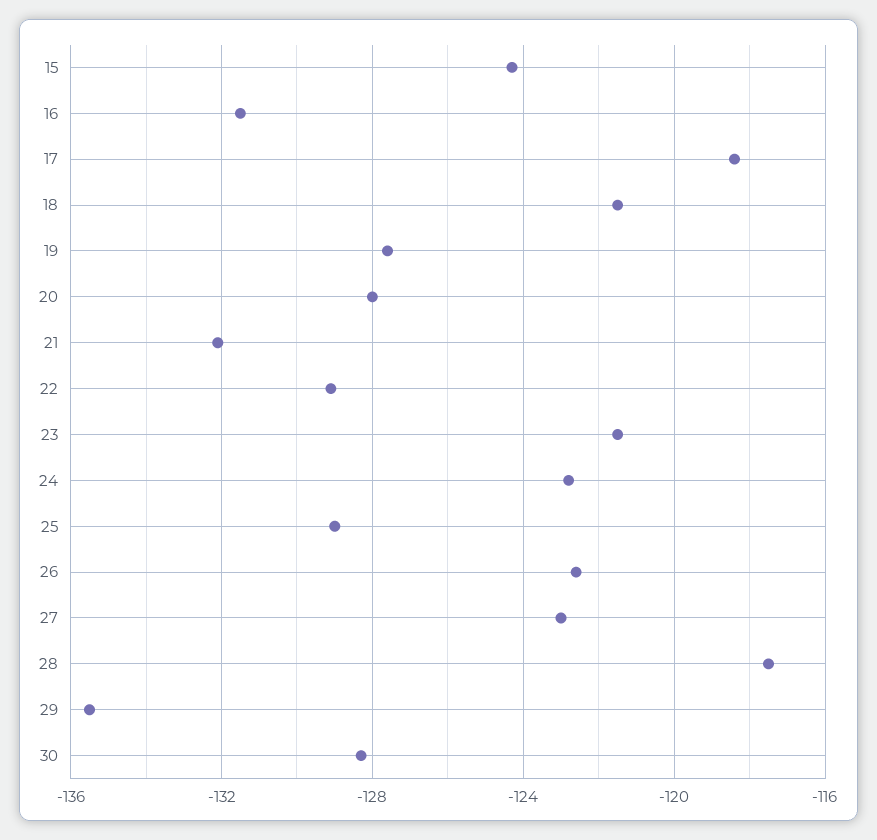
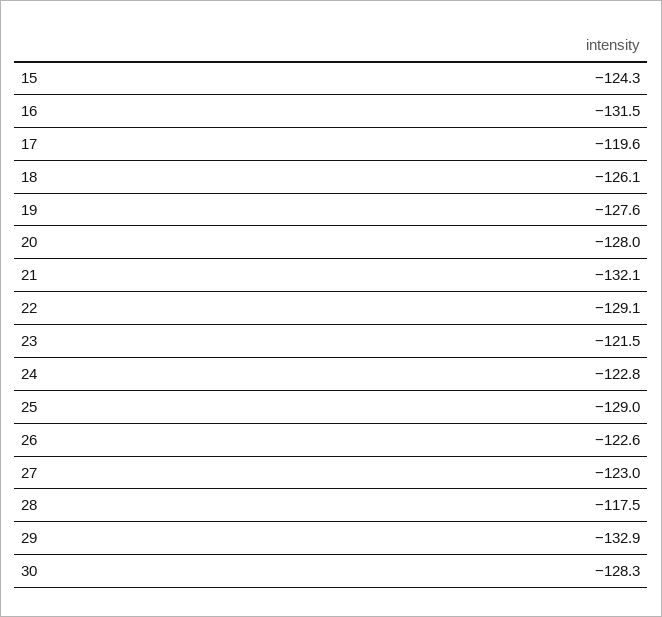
17: -118.5 -> -119.6
18: -121.5 -> -126.1
29: -135.5 -> -132.9

